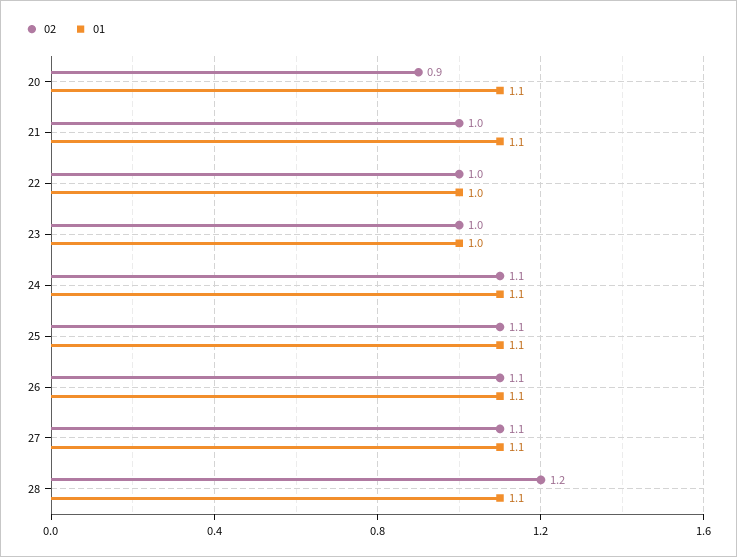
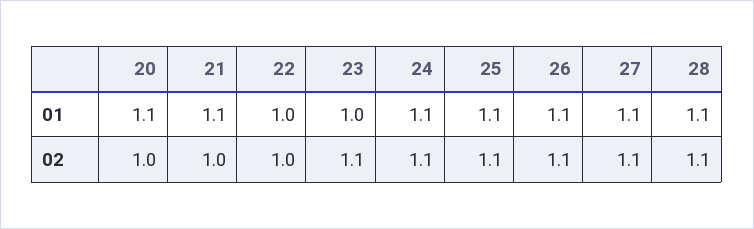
02, 20: 0.9 -> 1
02, 23: 1 -> 1.1
02, 28: 1.2 -> 1.1

